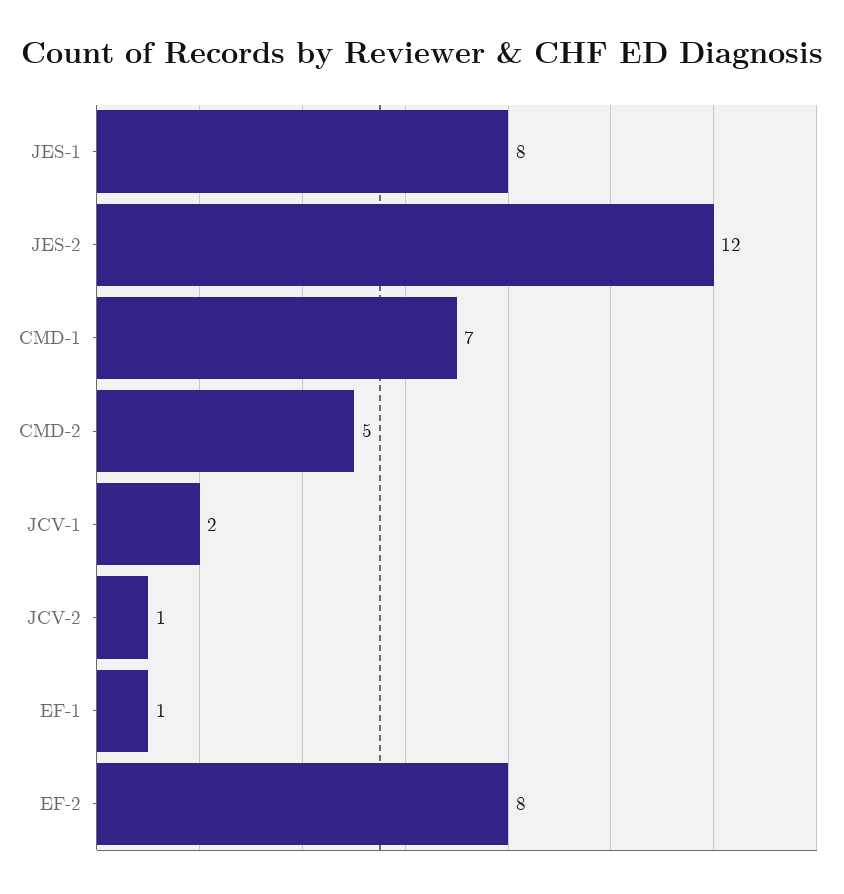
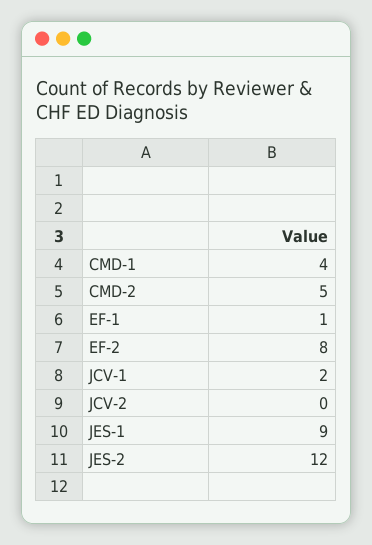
JES-1: 8 -> 9
CMD-1: 7 -> 4
JCV-2: 1 -> 0

